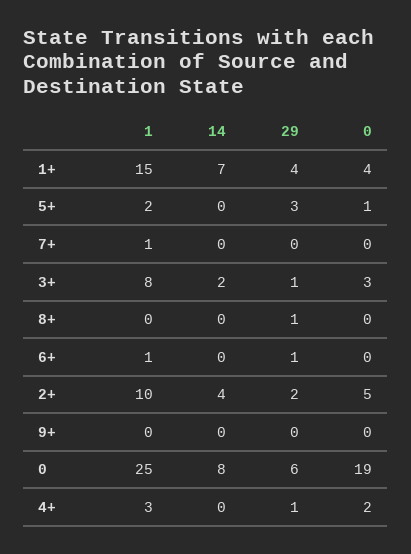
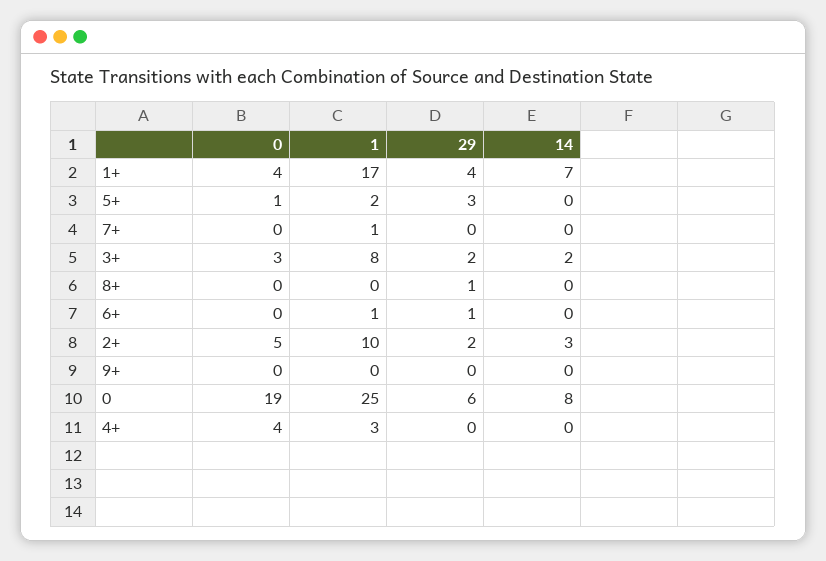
1, 1+: 15 -> 17
29, 3+: 1 -> 2
14, 2+: 4 -> 3
29, 4+: 1 -> 0
0, 4+: 2 -> 4

